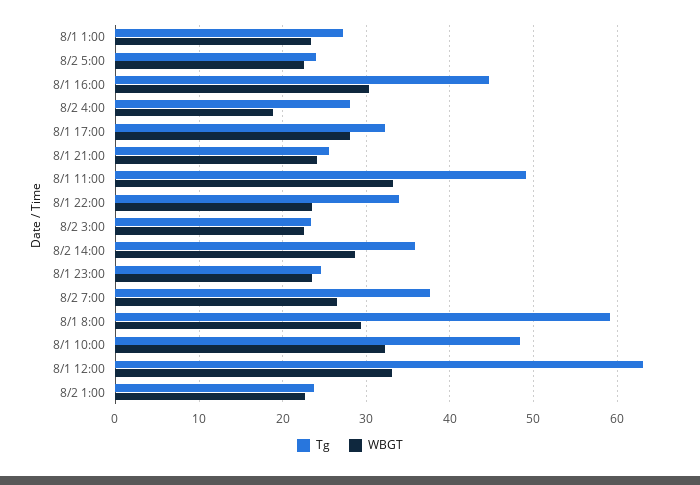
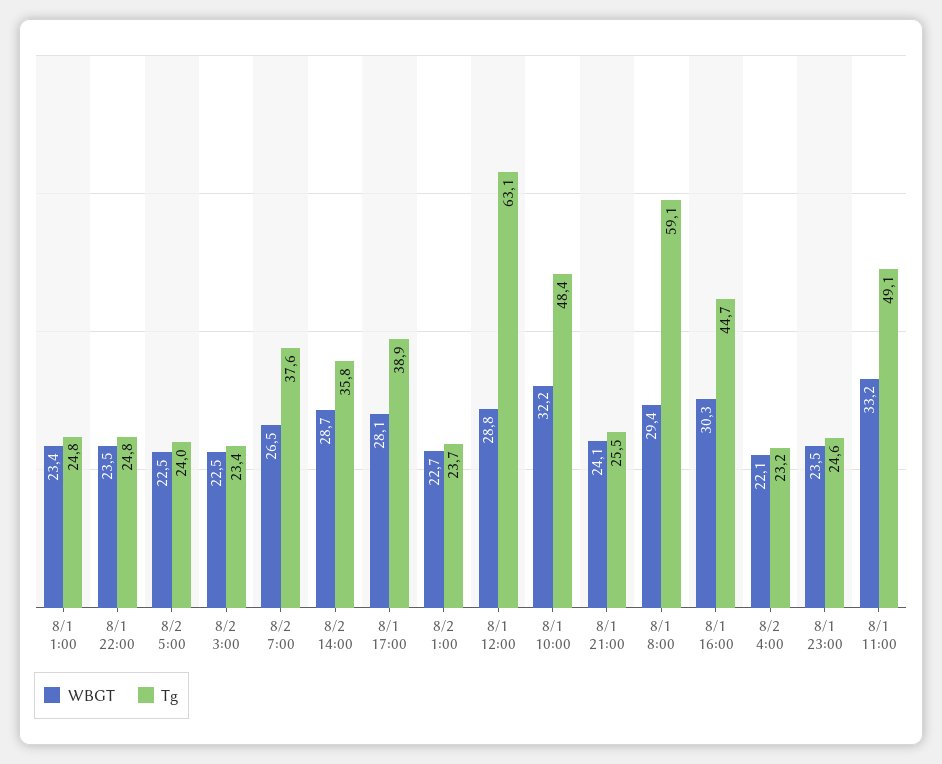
Tg, 8/1 1:00: 27 -> 24.8
Tg, 8/2 4:00: 28 -> 23.2
WBGT, 8/2 4:00: 19 -> 22.1
Tg, 8/1 17:00: 32 -> 38.9
Tg, 8/1 22:00: 34 -> 24.8
WBGT, 8/1 12:00: 33 -> 28.8

